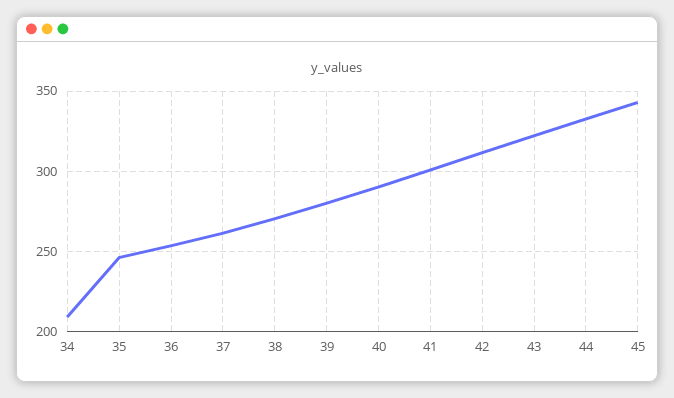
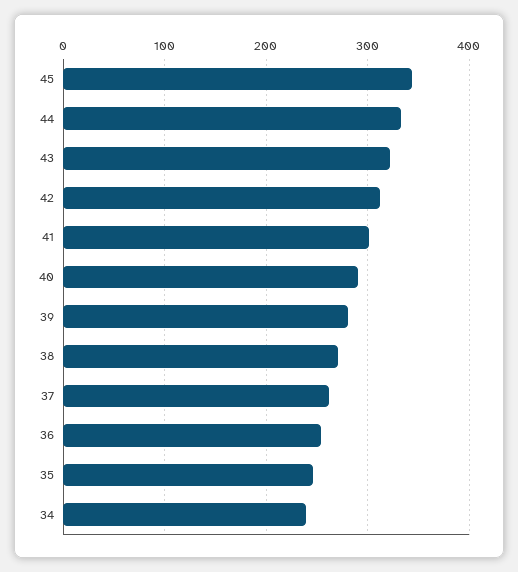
34: 210 -> 240

